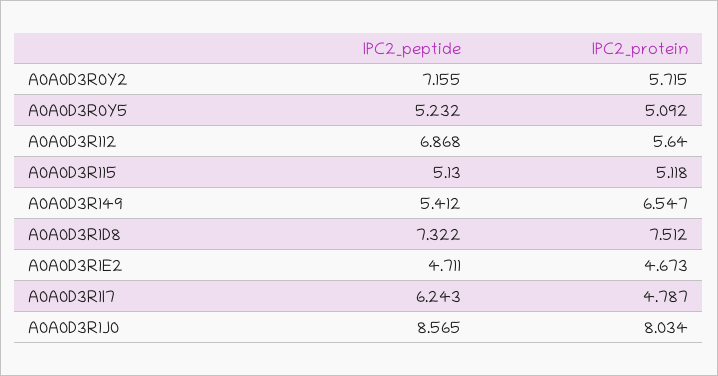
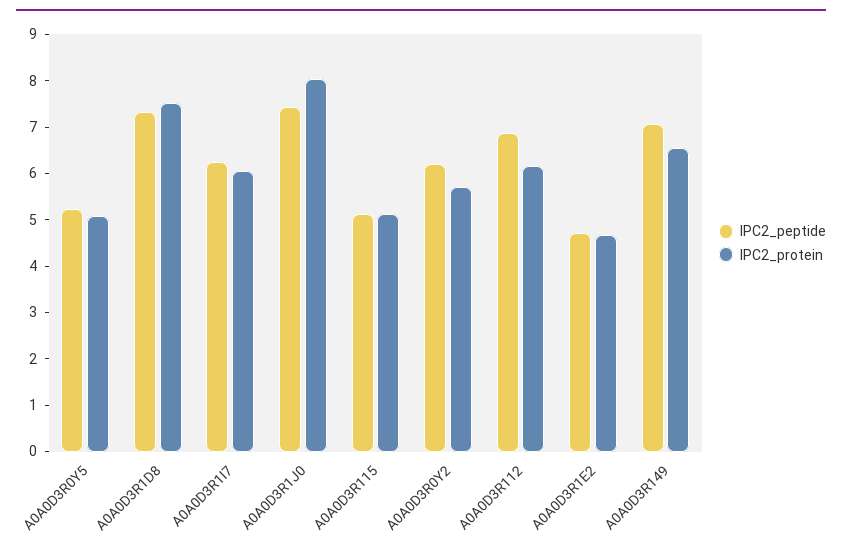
IPC2_peptide, A0A0D3R0Y2: 7.155 -> 6.2
IPC2_protein, A0A0D3R112: 5.64 -> 6.2
IPC2_peptide, A0A0D3R149: 5.412 -> 7
IPC2_protein, A0A0D3R1I7: 4.787 -> 6
IPC2_peptide, A0A0D3R1J0: 8.565 -> 7.4

